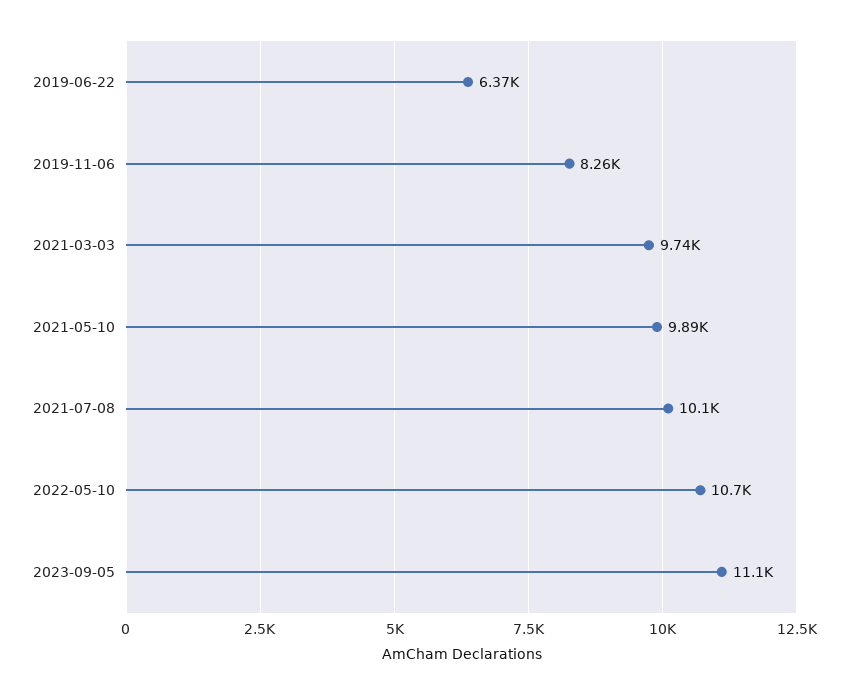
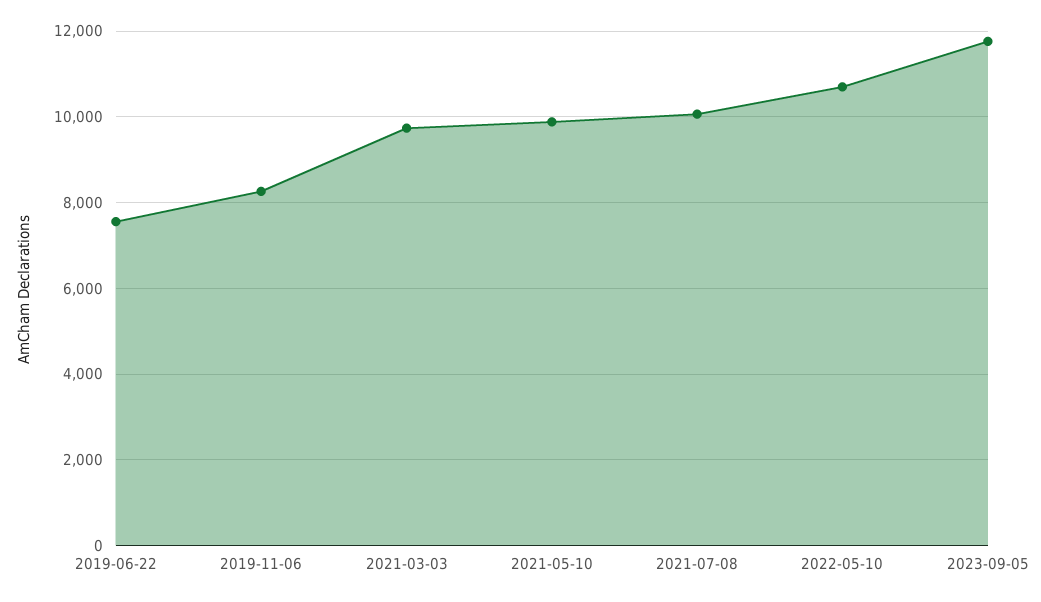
2019-06-22: 6370 -> 7600
2023-09-05: 11100 -> 11800

